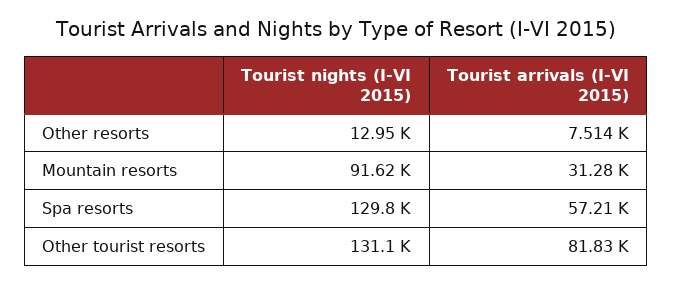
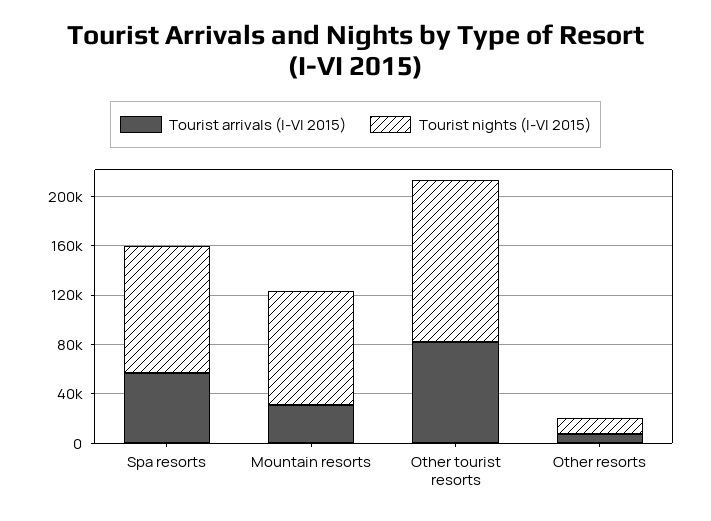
Tourist nights (I-VI 2015), Spa resorts: 129800 -> 100000

